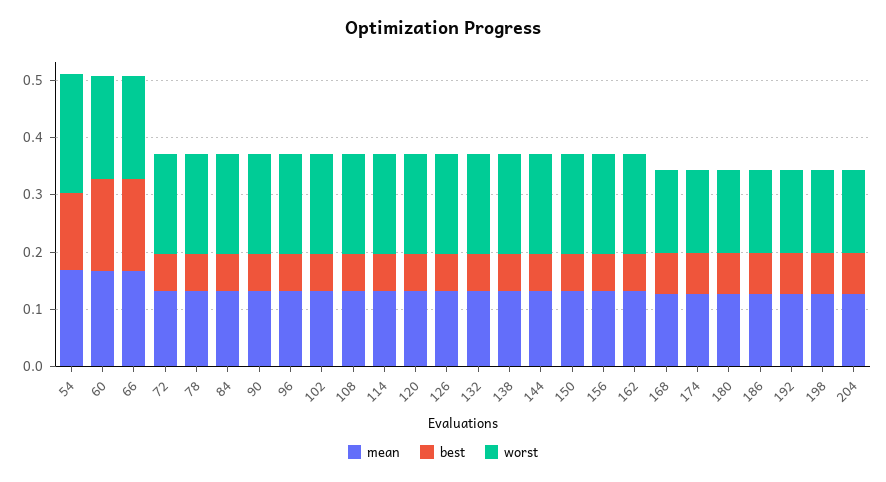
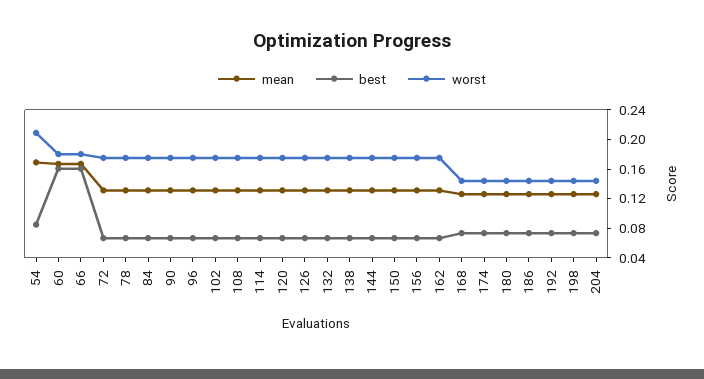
best, 54: 0.14 -> 0.08

